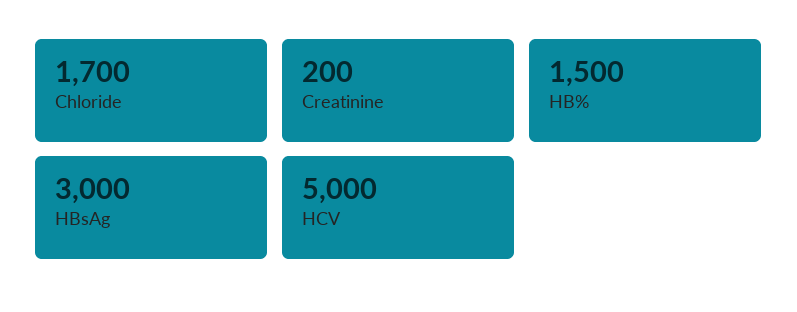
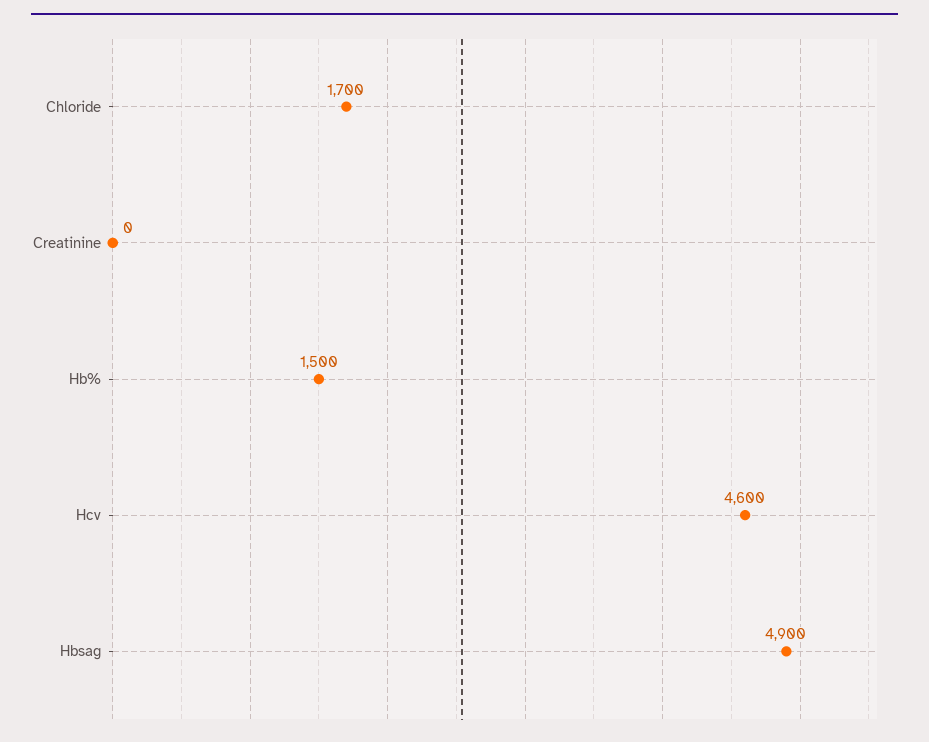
Creatinine: 200 -> 0
HBsAg: 3000 -> 4900
HCV: 5000 -> 4600

